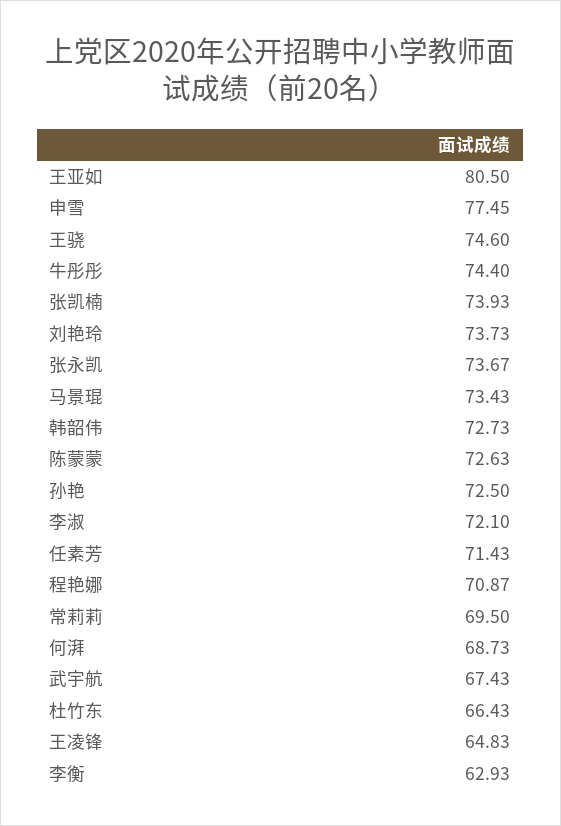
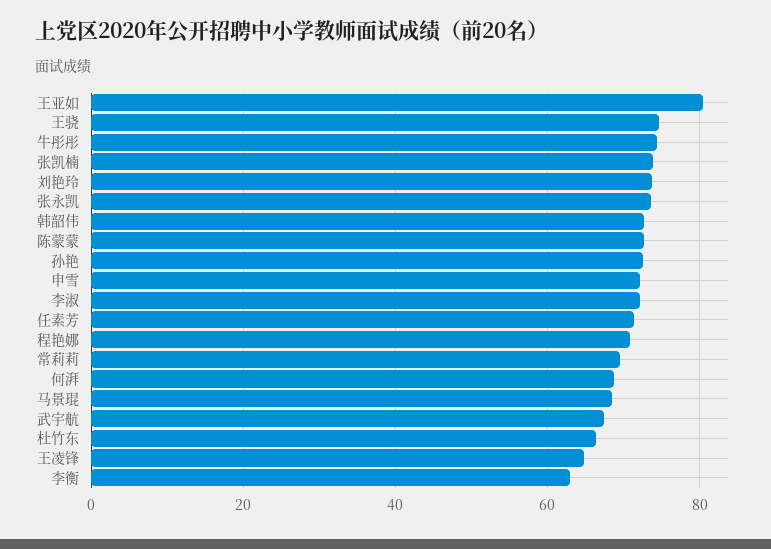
申雪: 77.45 -> 72
马景琨: 73.43 -> 68

